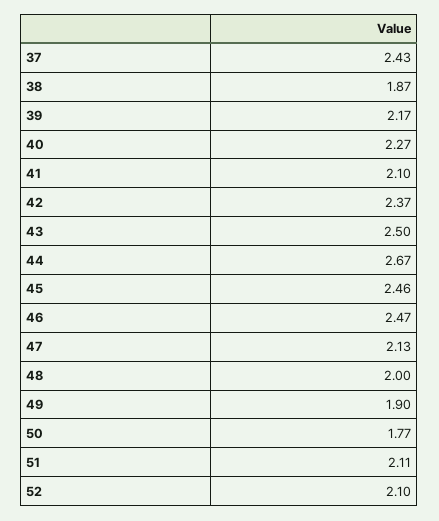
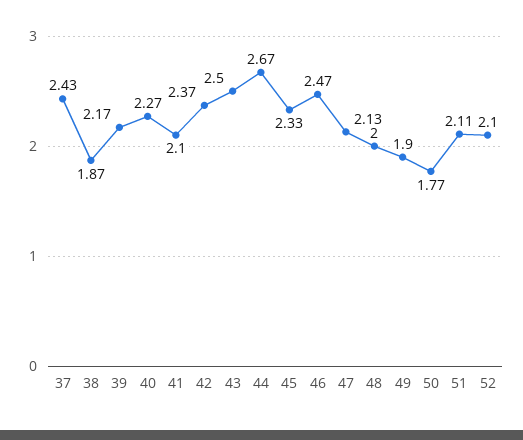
45: 2.46 -> 2.33

